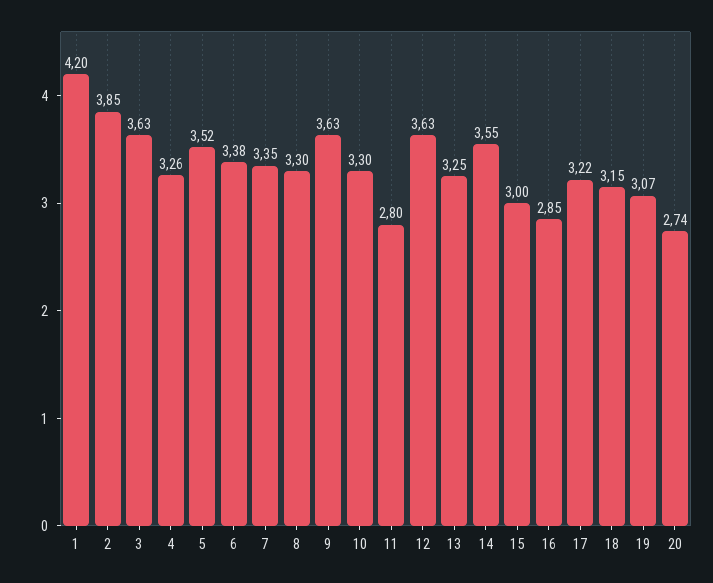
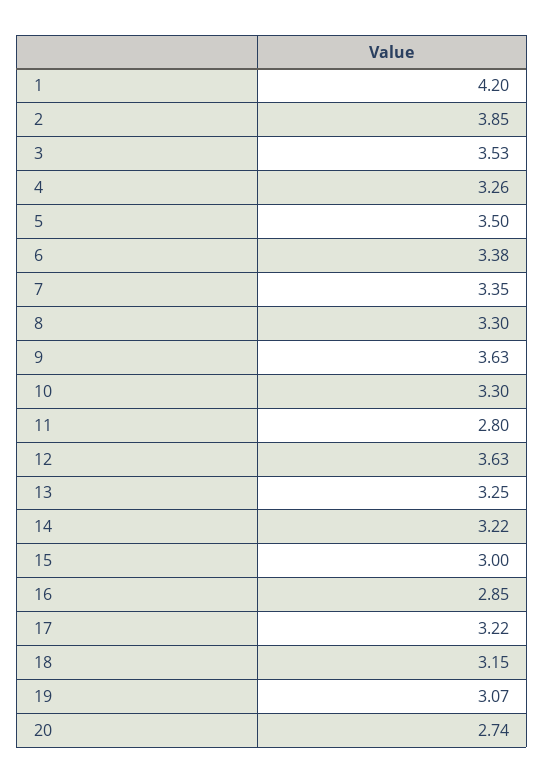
3: 3.63 -> 3.53
5: 3.52 -> 3.5
14: 3.55 -> 3.22

